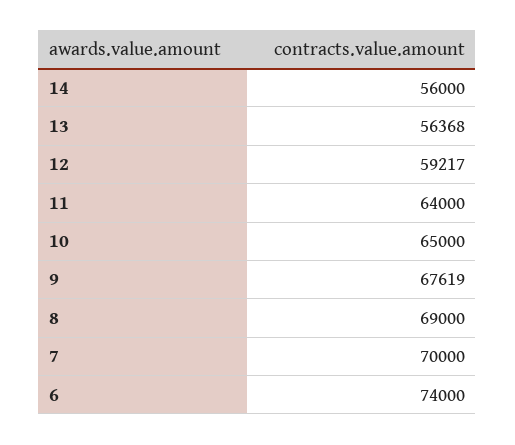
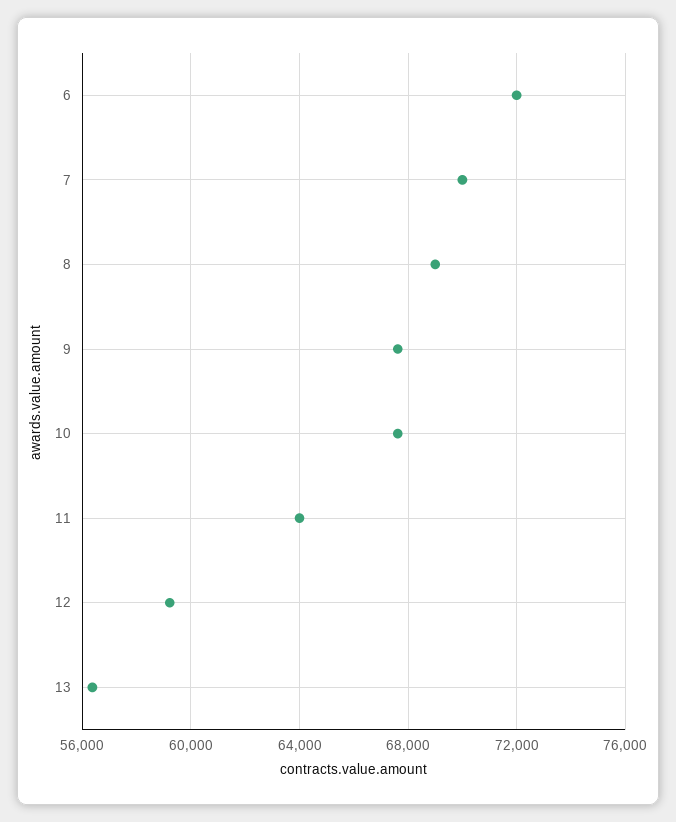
14: 56000 -> none
10: 65000 -> 67500
6: 74000 -> 72000

